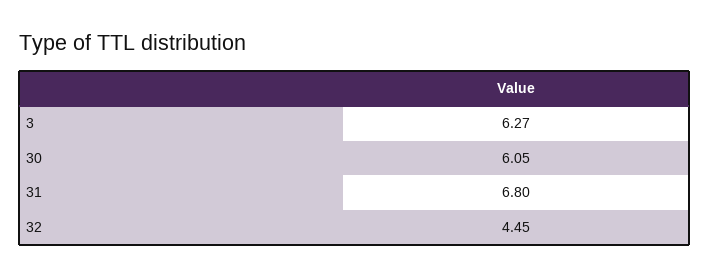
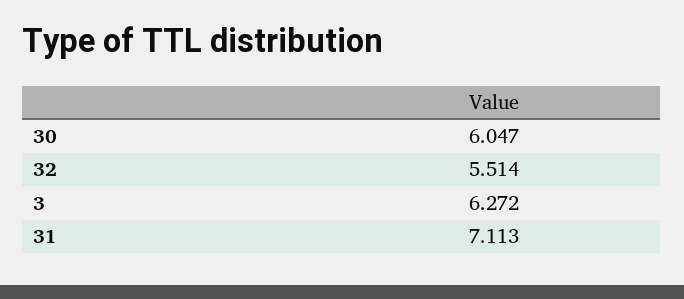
31: 6.8 -> 7.113
32: 4.45 -> 5.514

